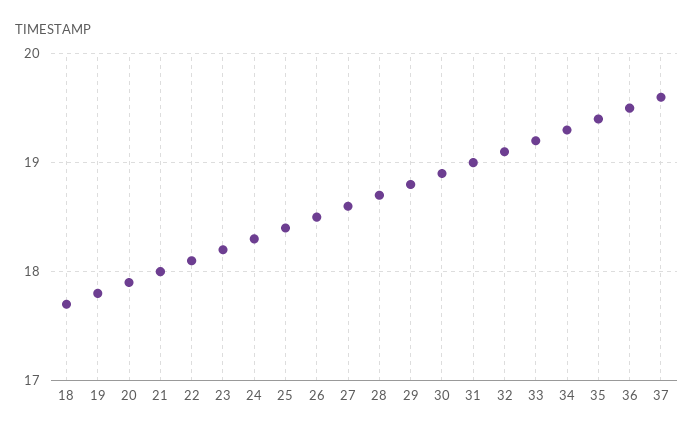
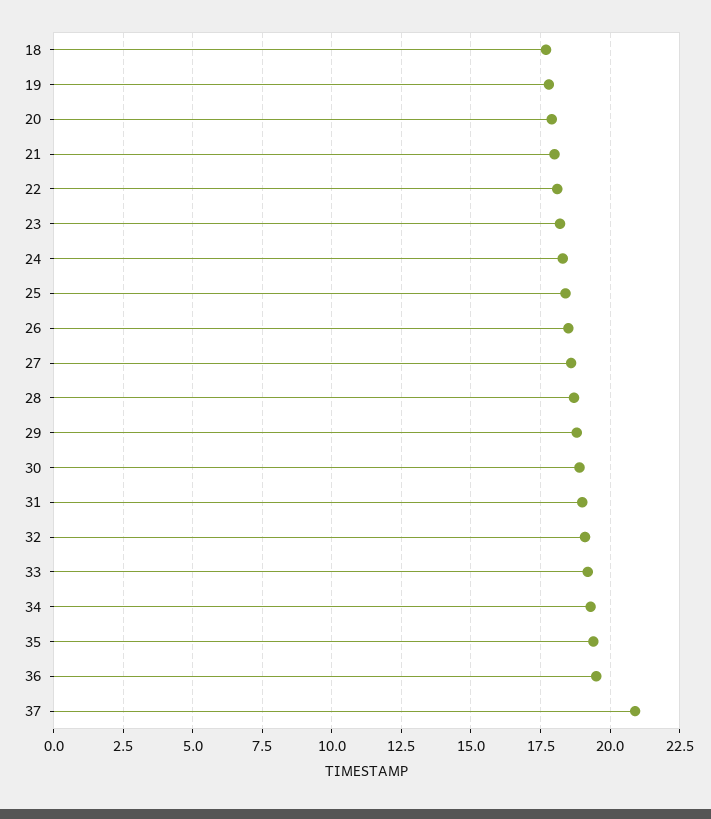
37: 19.6 -> 21

